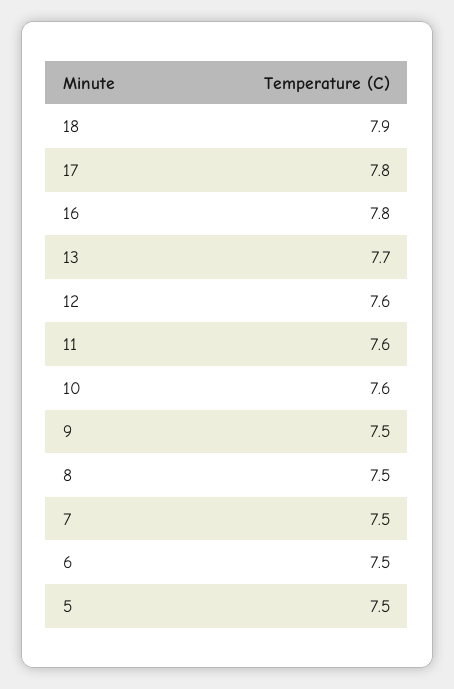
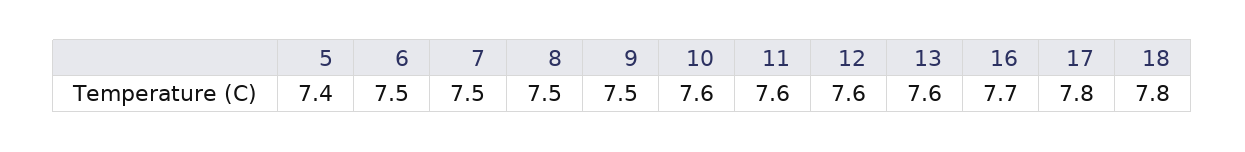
18: 7.9 -> 7.8
16: 7.8 -> 7.7
13: 7.7 -> 7.6
5: 7.5 -> 7.4

